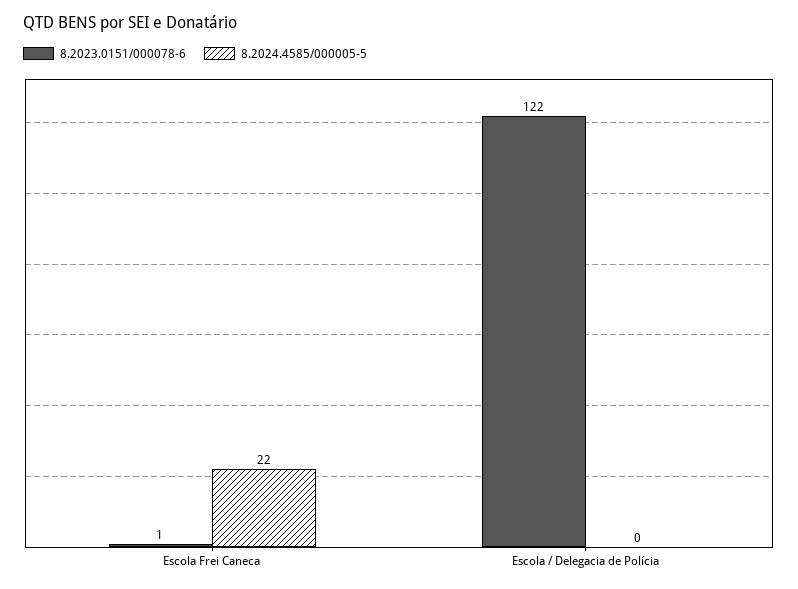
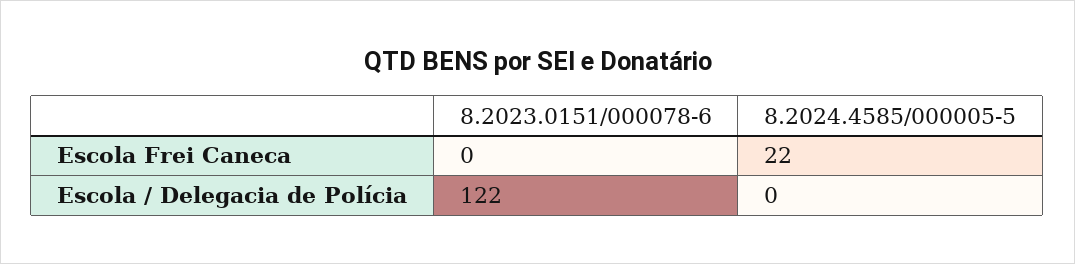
8.2023.0151/000078-6, Escola Frei Caneca: 1 -> 0

